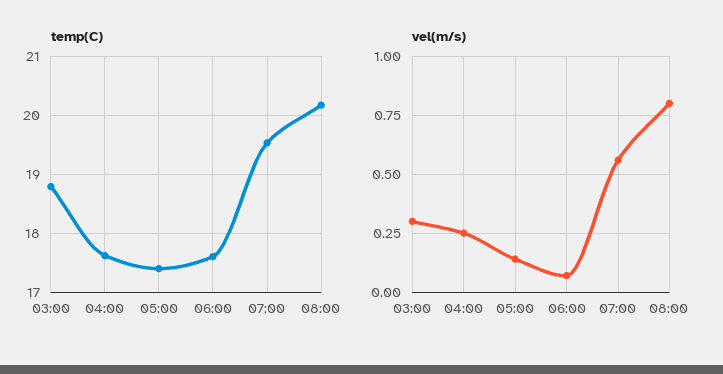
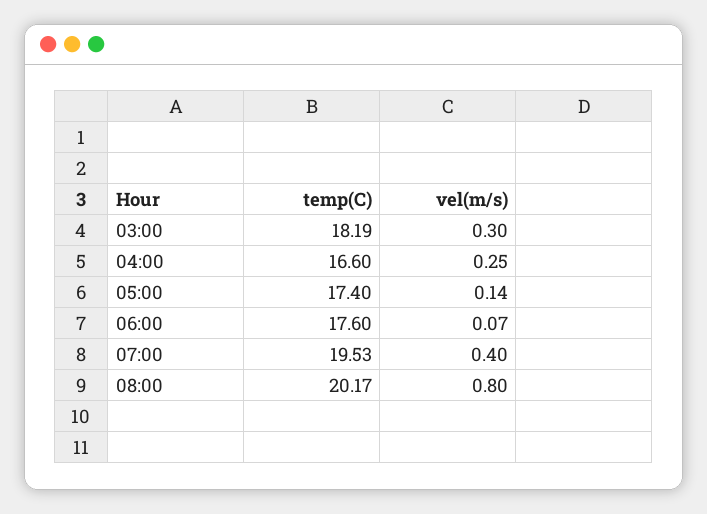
temp(C), 03:00: 18.8 -> 18.19
temp(C), 04:00: 17.6 -> 16.6
vel(m/s), 07:00: 0.55 -> 0.4

